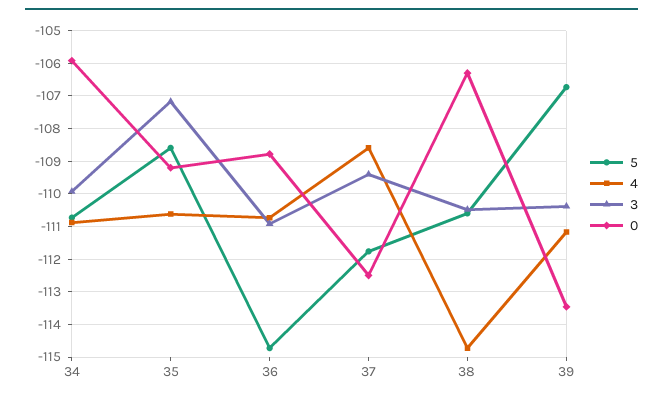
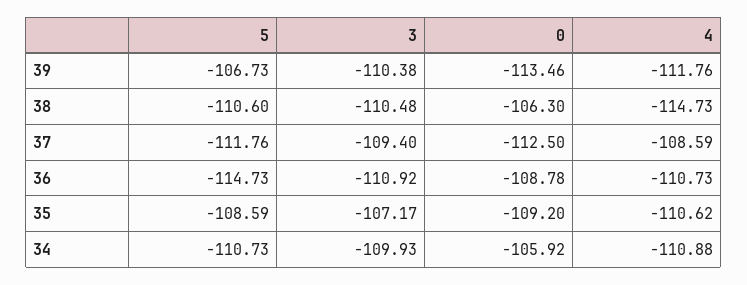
4, 39: -111.2 -> -111.76

